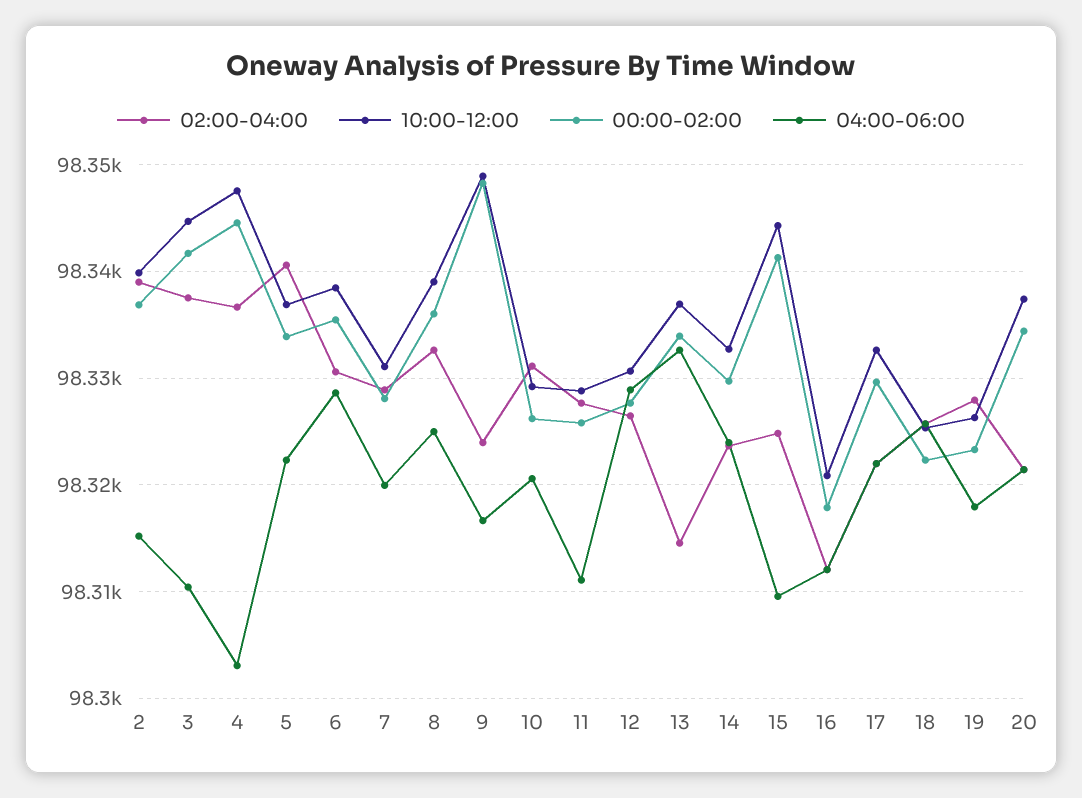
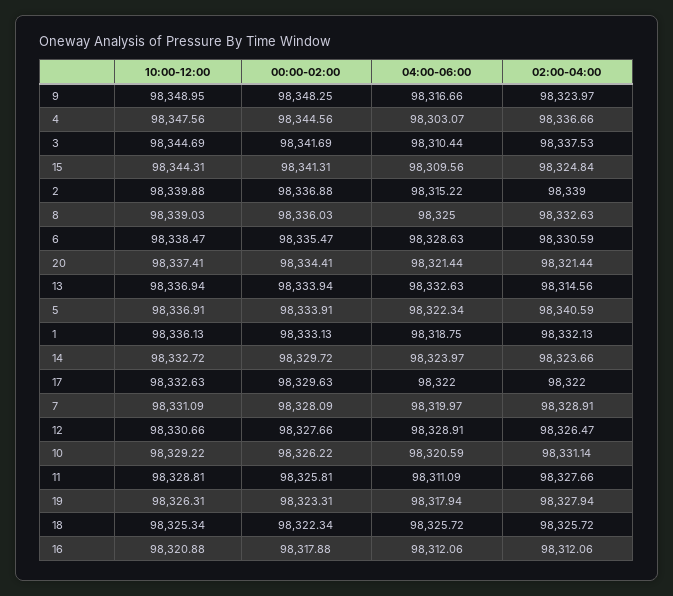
10:00-12:00, 1: none -> 98336.13
00:00-02:00, 1: none -> 98333.13
04:00-06:00, 1: none -> 98318.75
02:00-04:00, 1: none -> 98332.13

